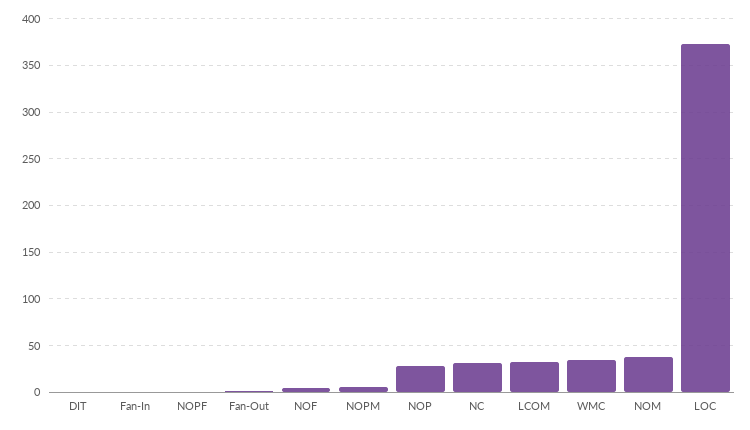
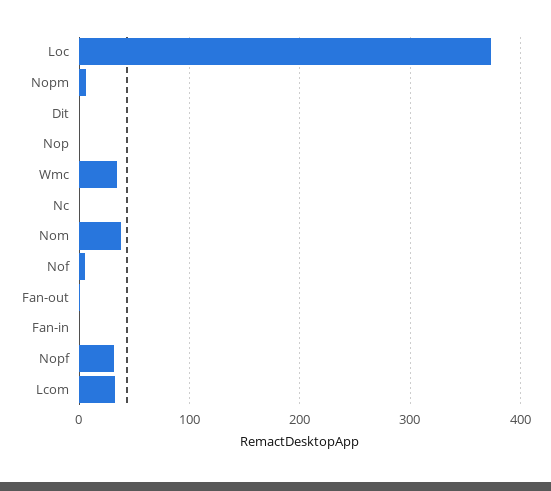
NOPF: 0 -> 30
NOP: 30 -> 0
NC: 30 -> 0

